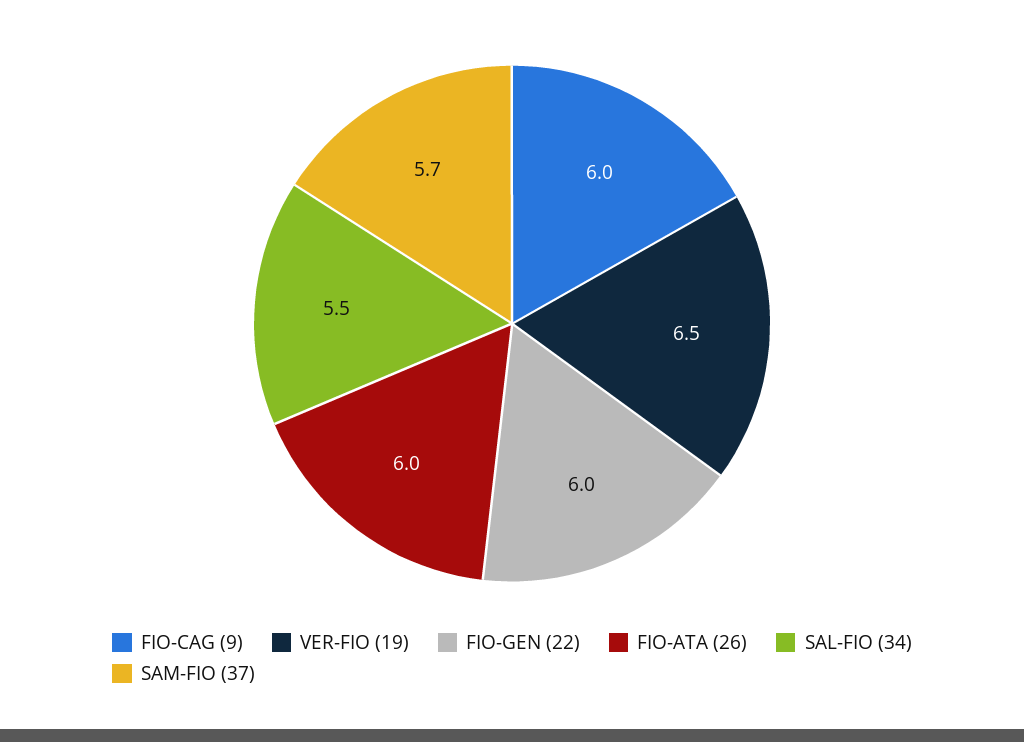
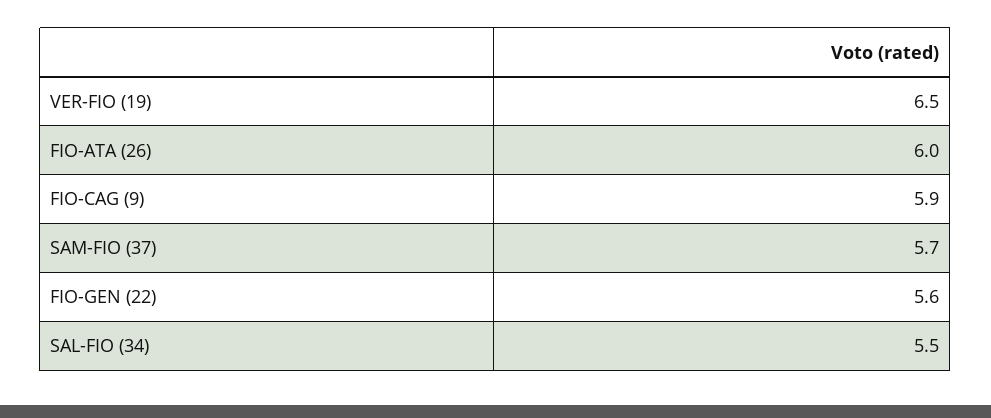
FIO-CAG (9): 6 -> 5.9
FIO-GEN (22): 6 -> 5.6

